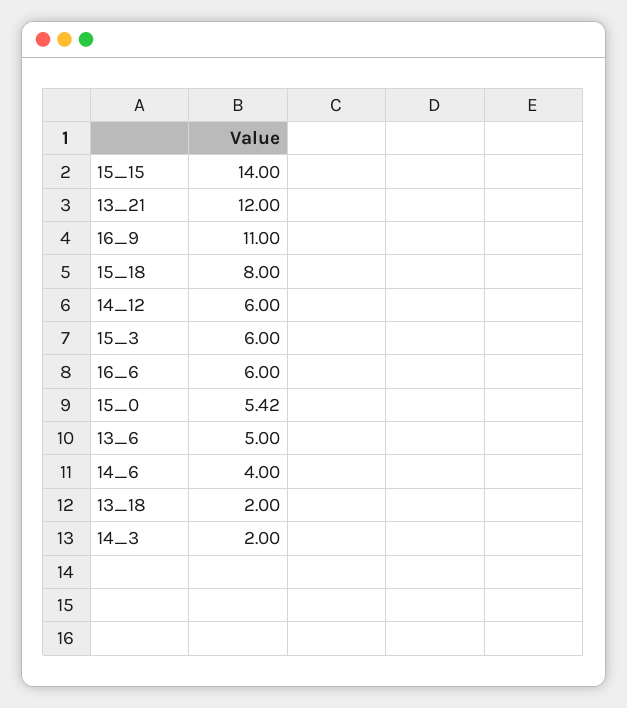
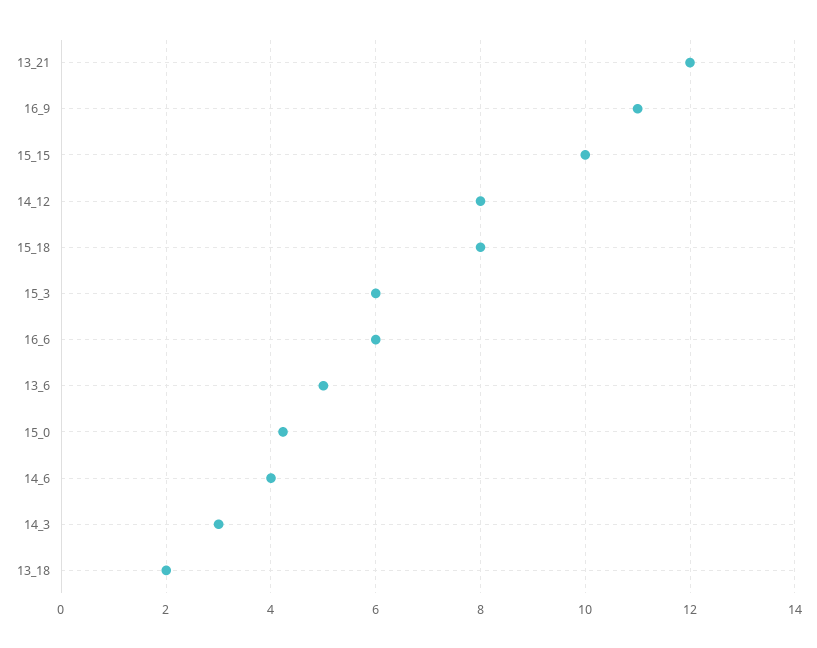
15_15: 14 -> 10
14_12: 6 -> 8
15_0: 5.42 -> 4.2
14_3: 2 -> 3

